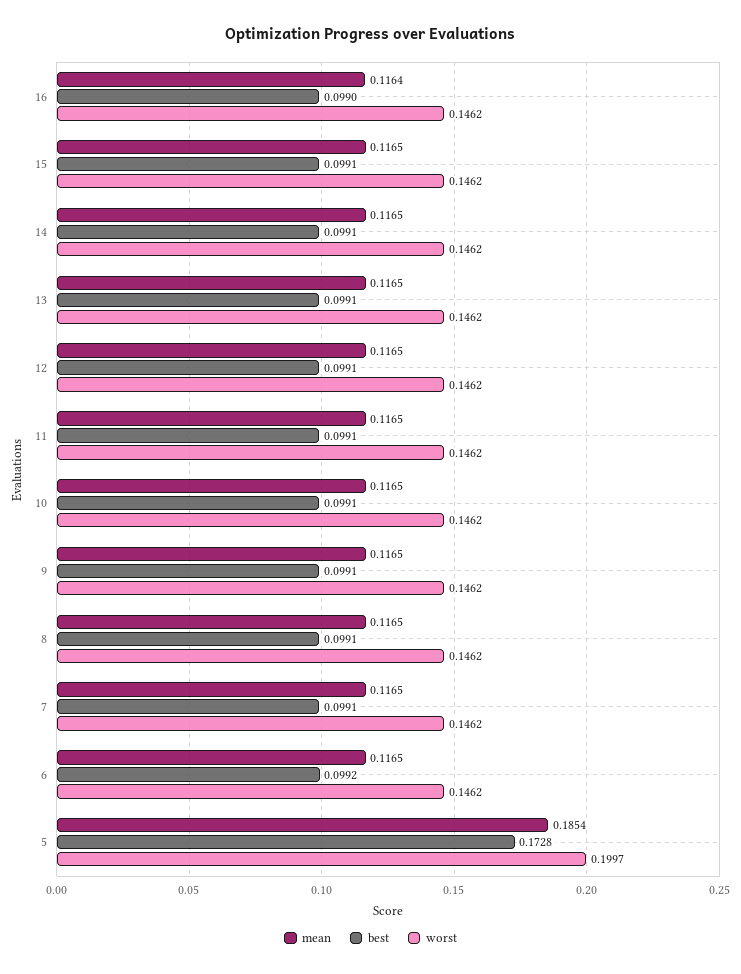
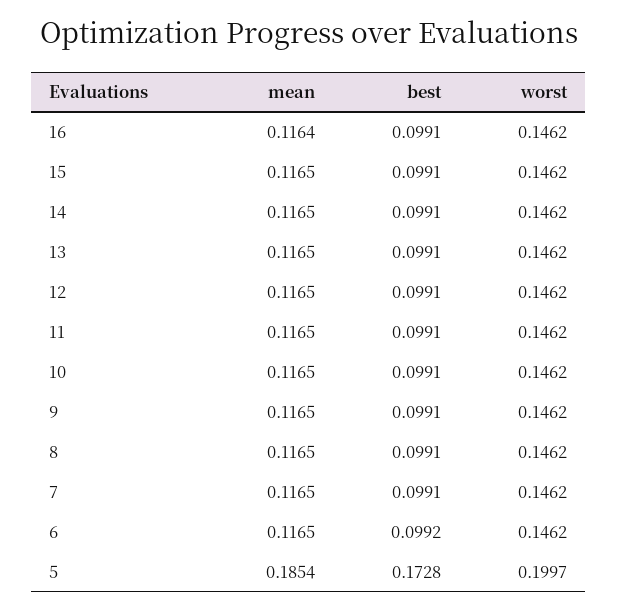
best, 16: 0.099 -> 0.0991

